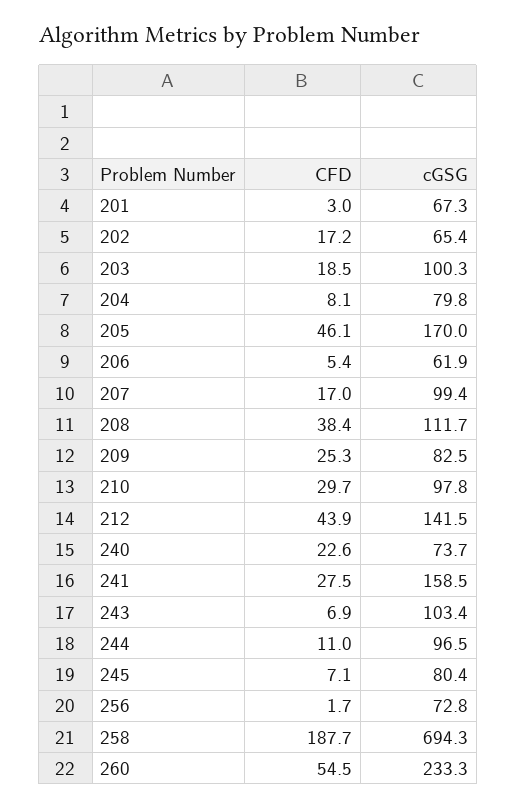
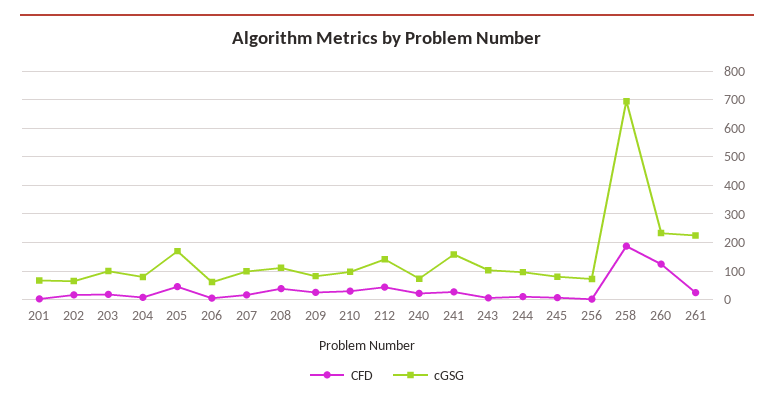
CFD, 260: 54.5 -> 125
CFD, 261: none -> 25
cGSG, 261: none -> 225

